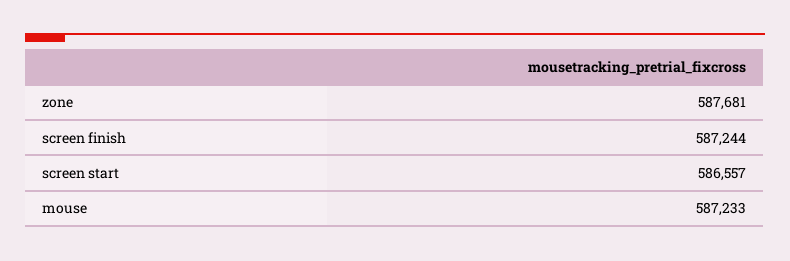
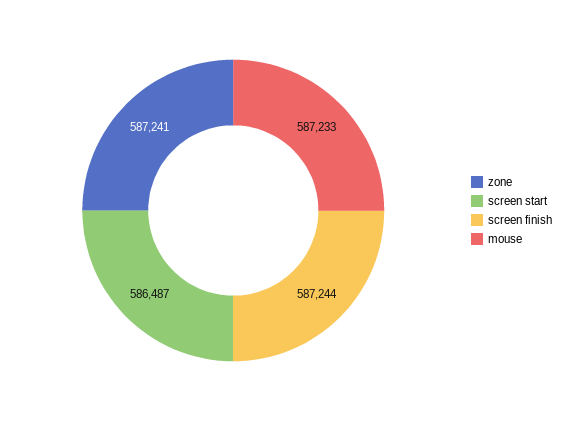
zone: 587681 -> 587241
screen start: 586557 -> 586487

